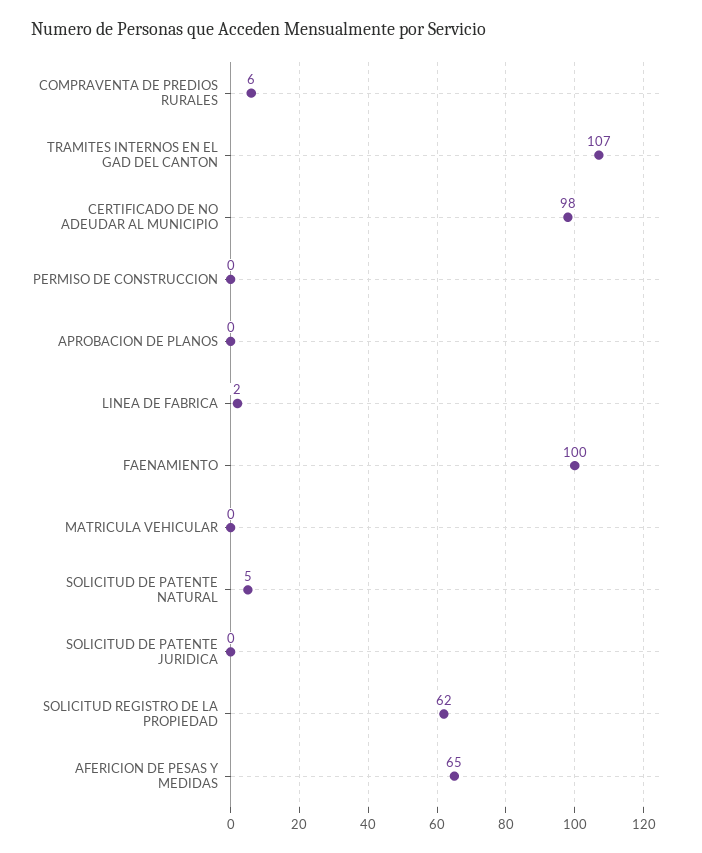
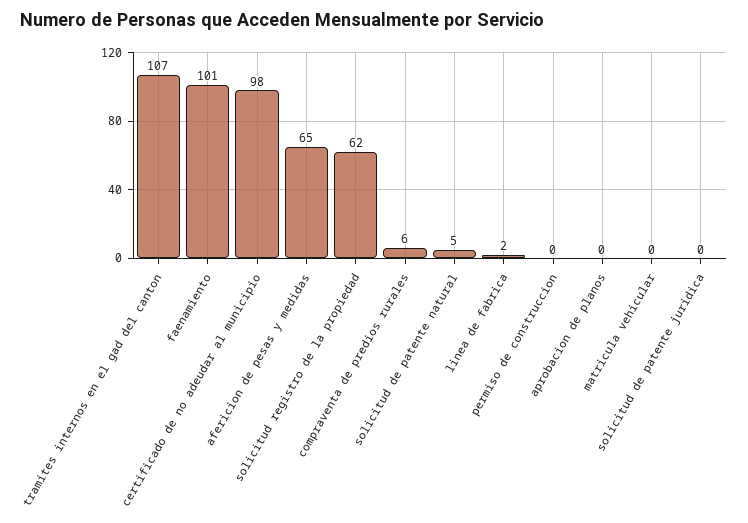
FAENAMIENTO: 100 -> 101

